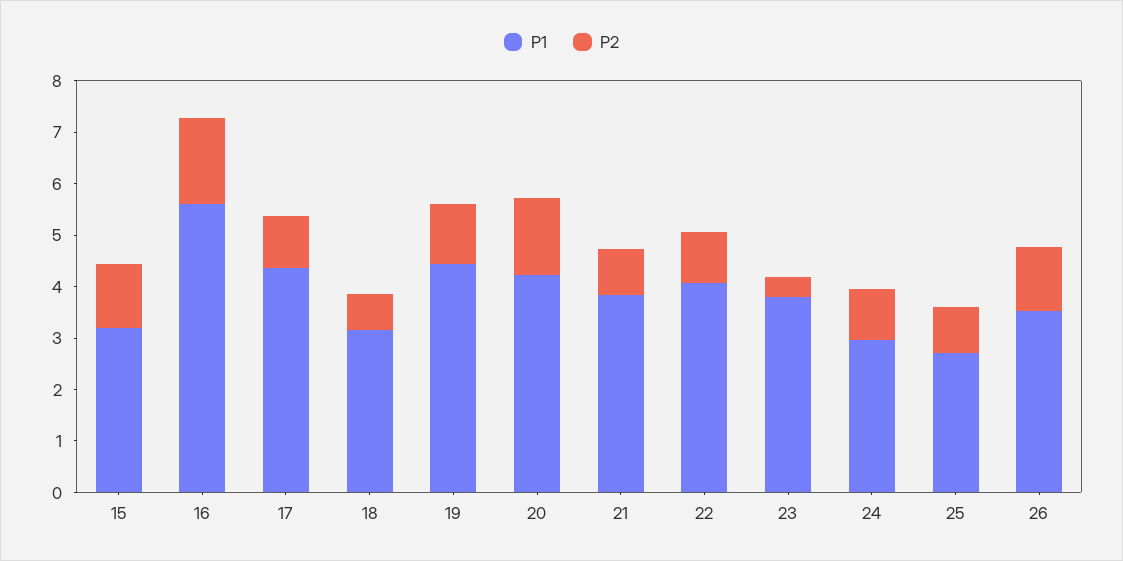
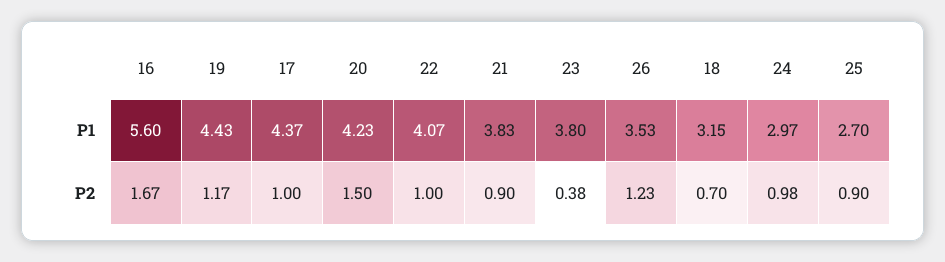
P1, 15: 3.2 -> none
P2, 15: 1.2 -> none

